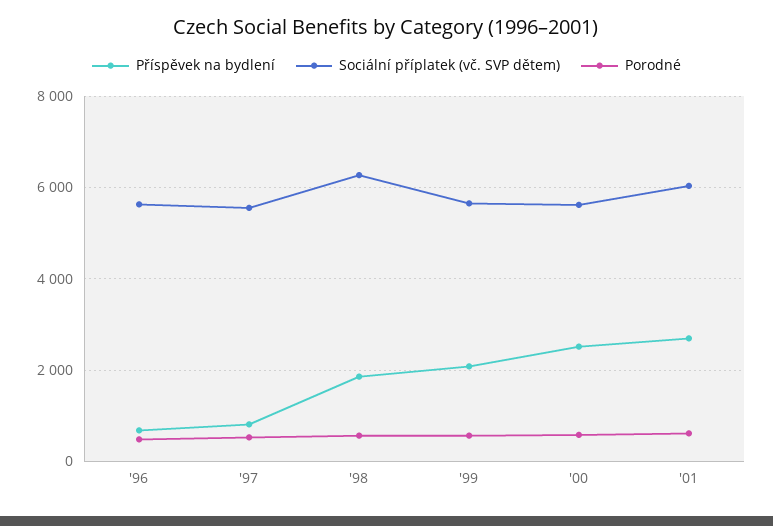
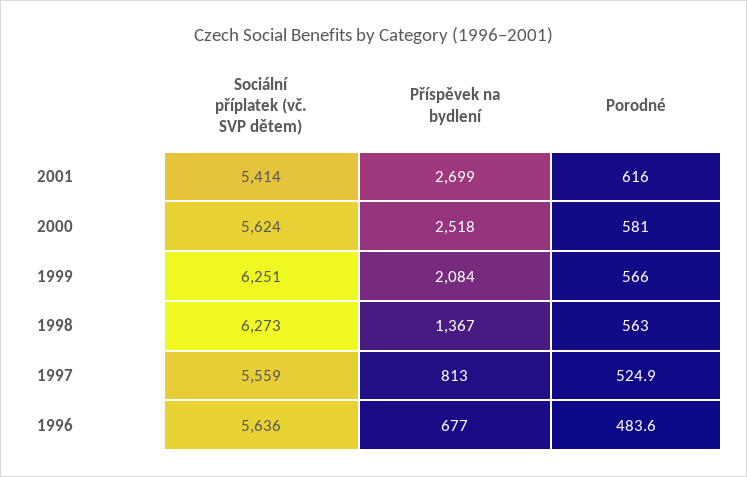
Příspěvek na bydlení, '98: 1800 -> 1367
Sociální příplatek (vč. SVP dětem), '99: 5600 -> 6251
Sociální příplatek (vč. SVP dětem), '01: 6000 -> 5414

